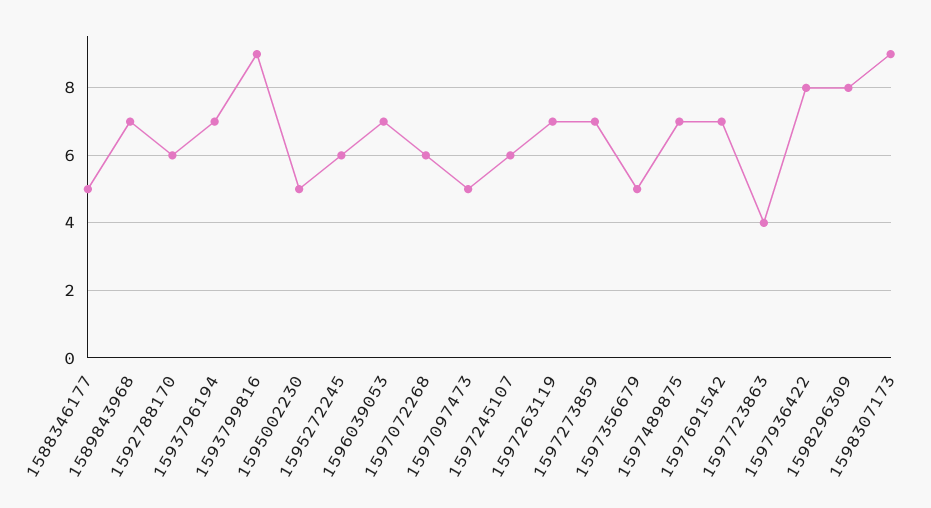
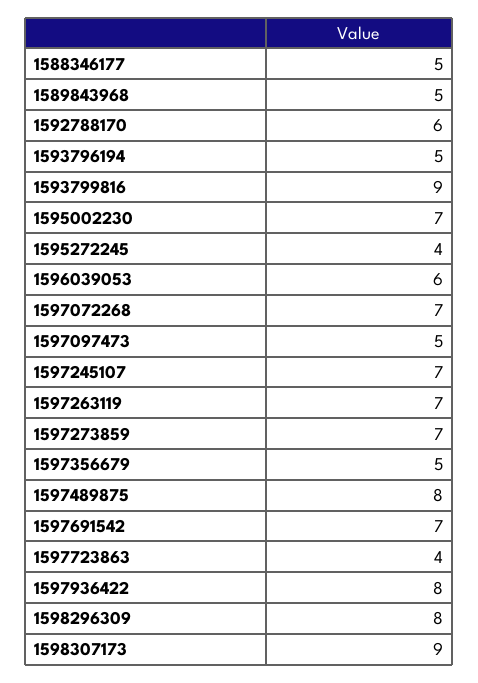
1589843968: 7 -> 5
1593796194: 7 -> 5
1595002230: 5 -> 7
1595272245: 6 -> 4
1596039053: 7 -> 6
1597072268: 6 -> 7
1597245107: 6 -> 7
1597489875: 7 -> 8

